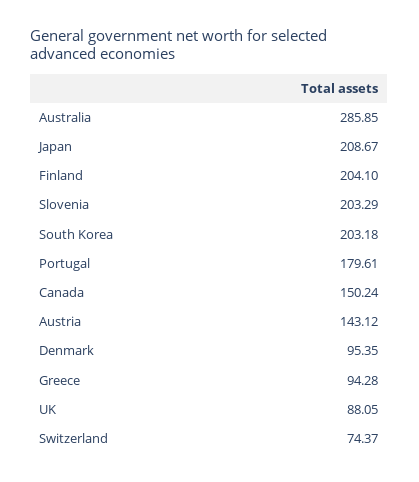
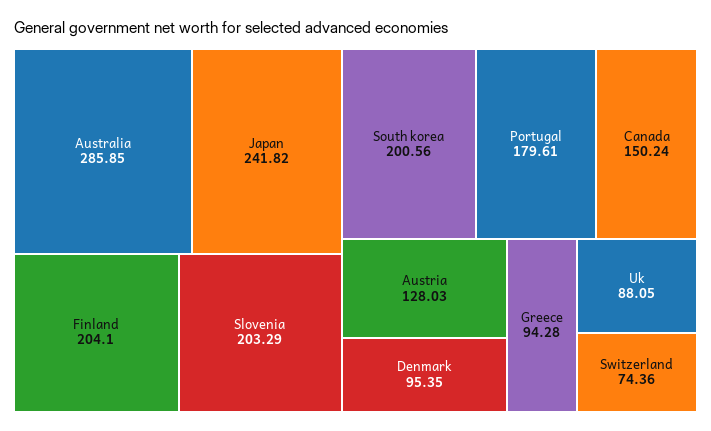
Japan: 208.67 -> 241.82
South Korea: 203.18 -> 200.56
Austria: 143.12 -> 128.03
Switzerland: 74.37 -> 74.36

